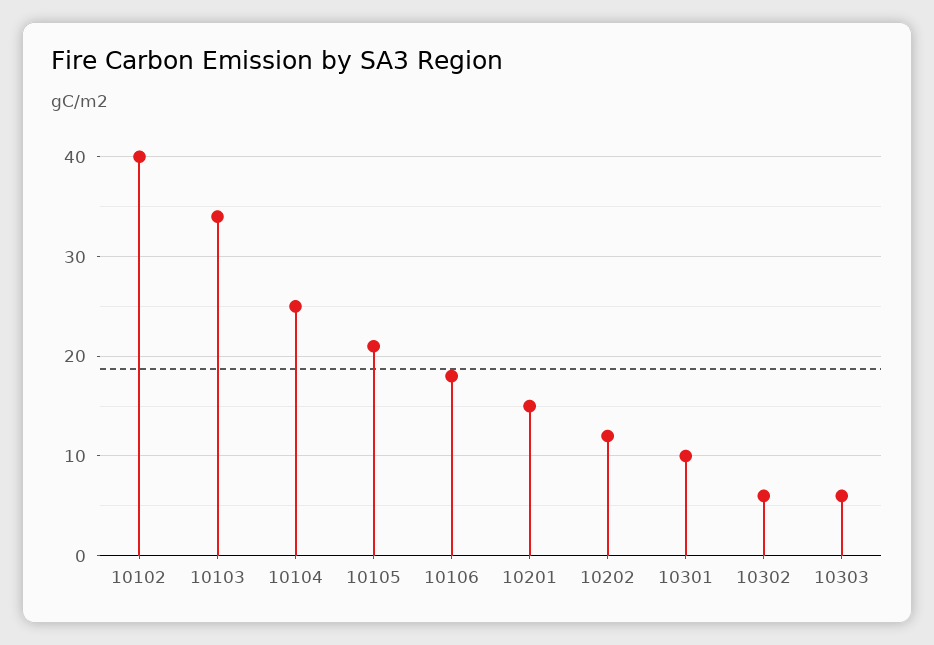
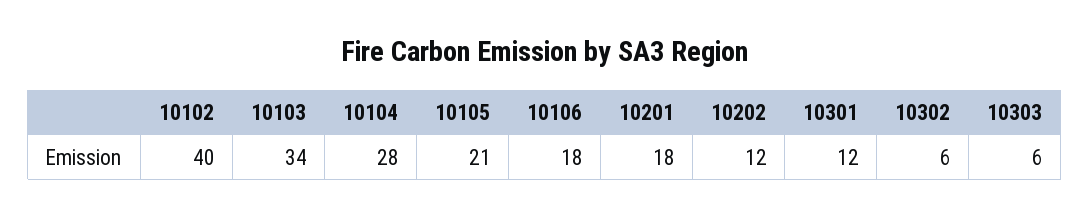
10104: 25 -> 28
10201: 15 -> 18
10301: 10 -> 12

